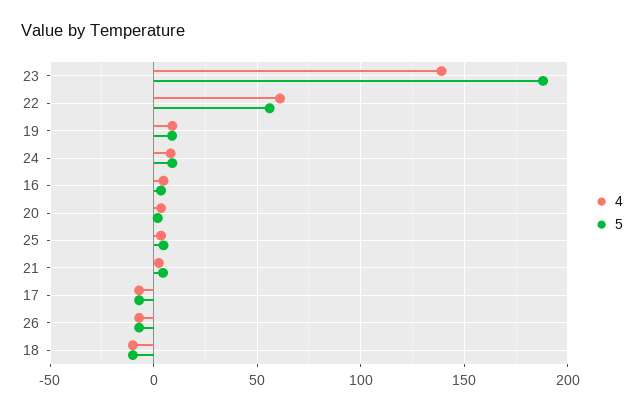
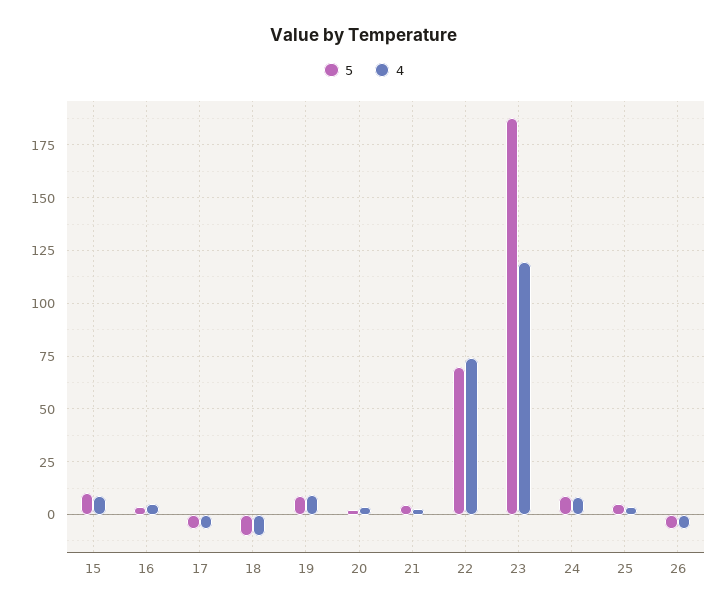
4, 23: 140 -> 120
4, 22: 60 -> 75
5, 22: 55 -> 70
5, 15: none -> 10
4, 15: none -> 10

